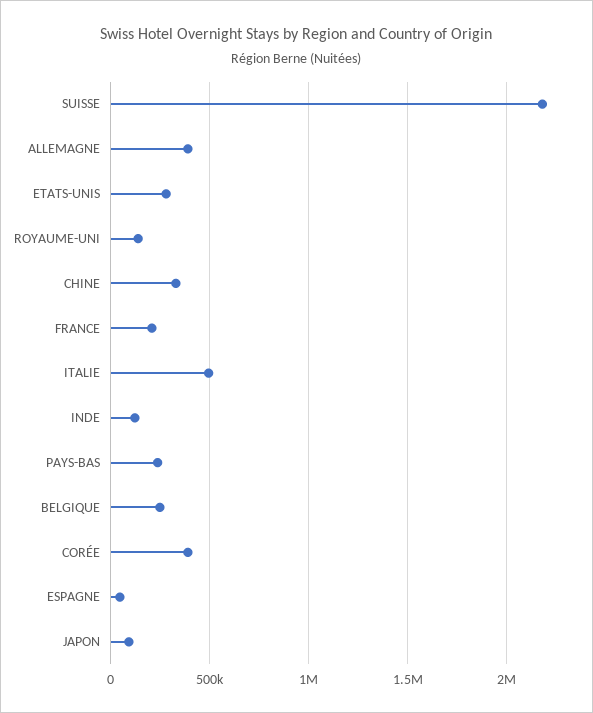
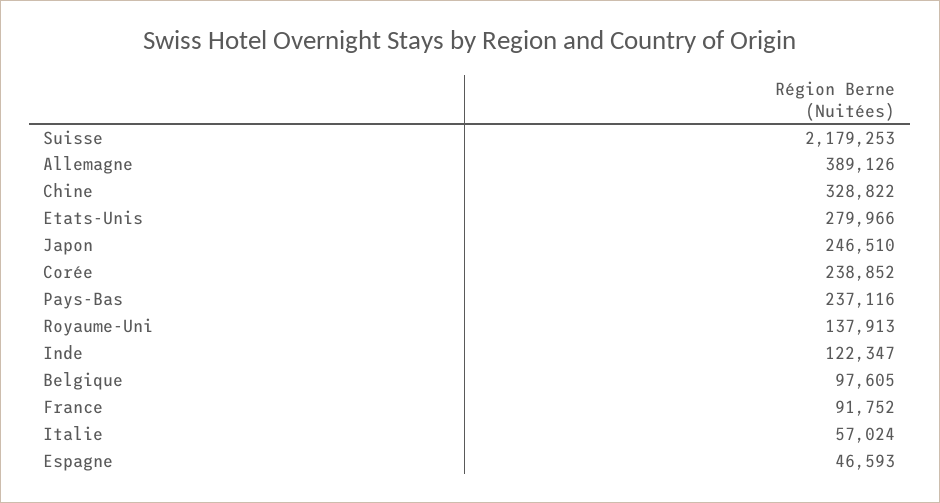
FRANCE: 200000 -> 91752
ITALIE: 500000 -> 57024
BELGIQUE: 250000 -> 97605
CORÉE: 400000 -> 238852
JAPON: 100000 -> 246510

